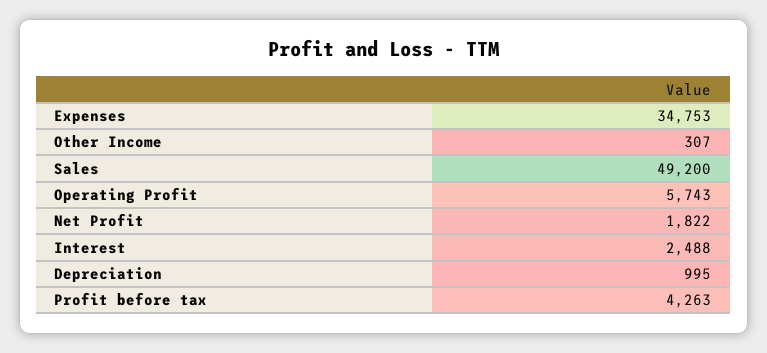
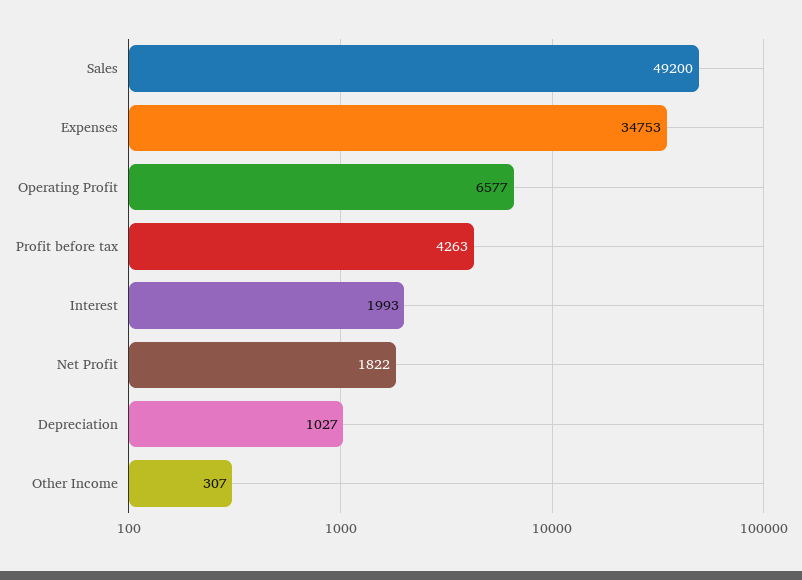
Operating Profit: 5743 -> 6577
Interest: 2488 -> 1993
Depreciation: 995 -> 1027

